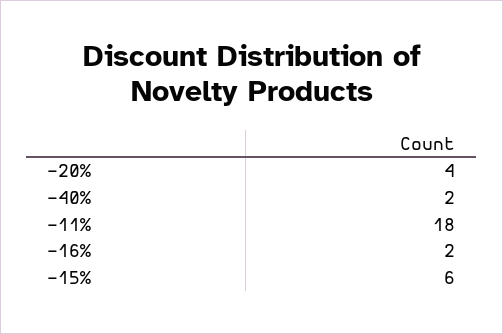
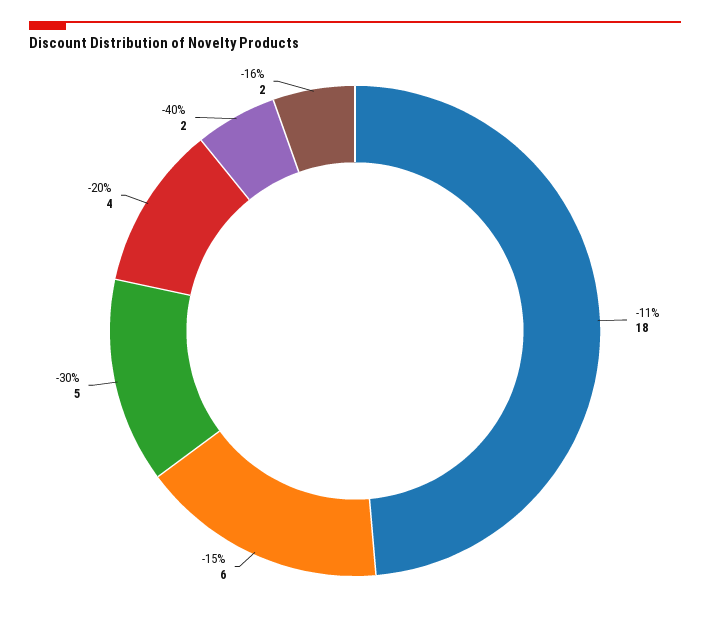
-30%: none -> 5

